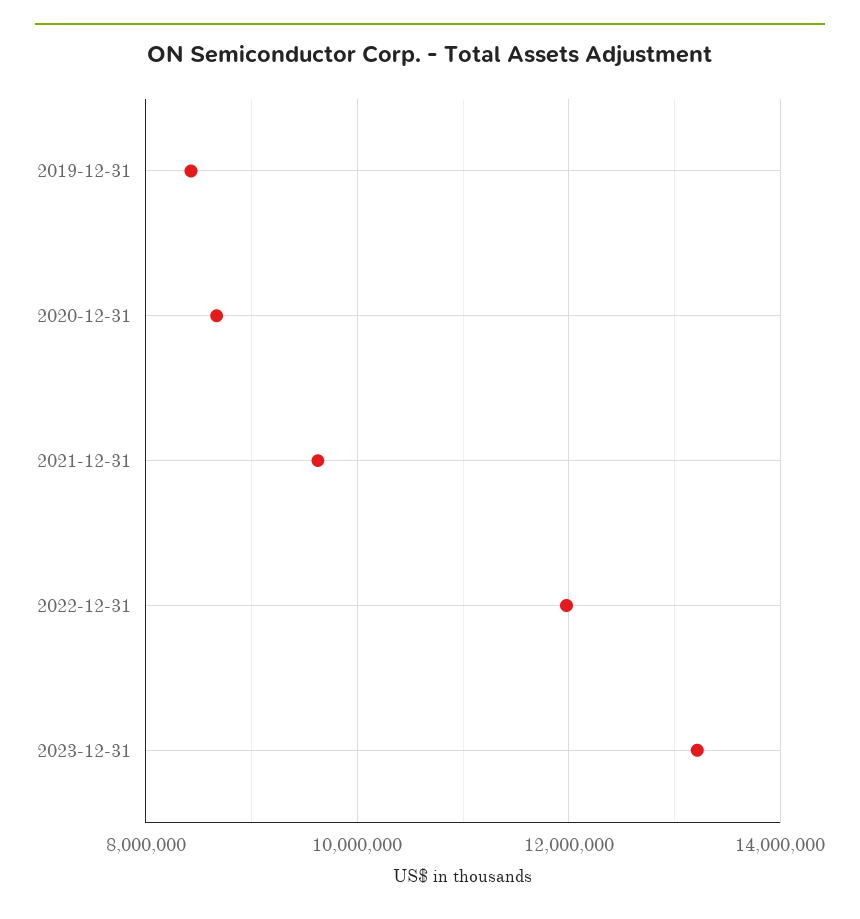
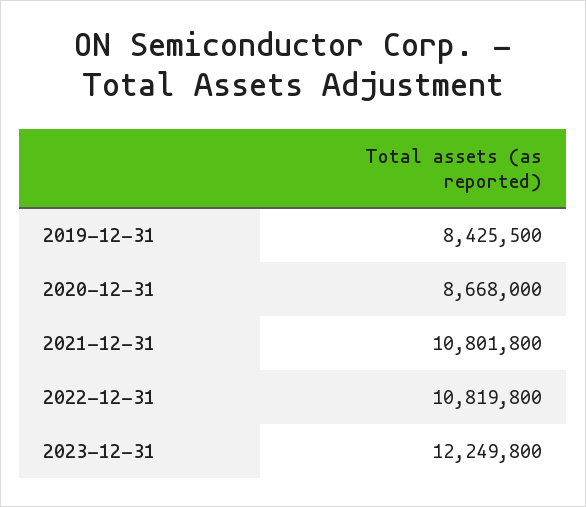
2021-12-31: 9600000 -> 10801800
2022-12-31: 12000000 -> 10819800
2023-12-31: 13200000 -> 12249800

